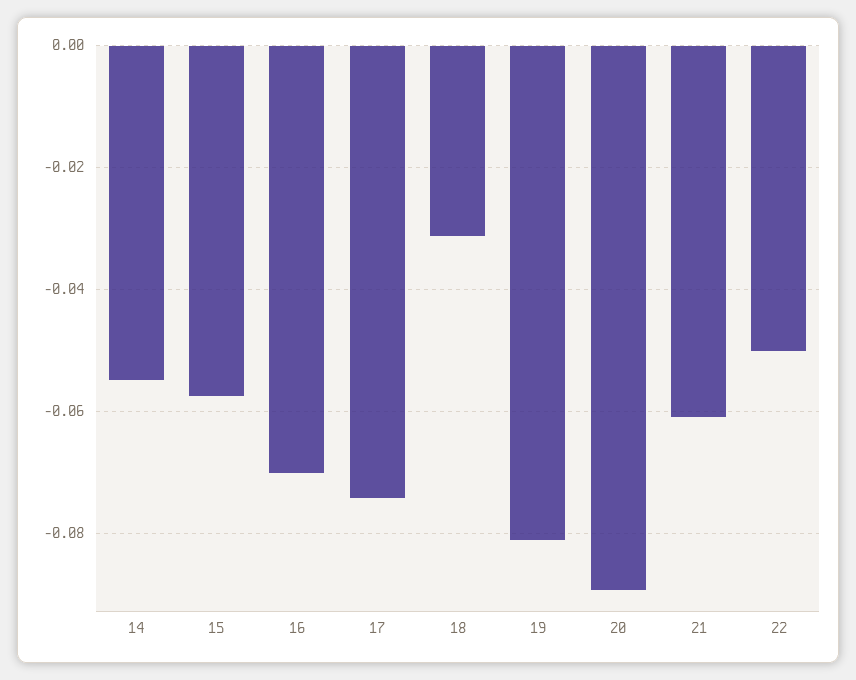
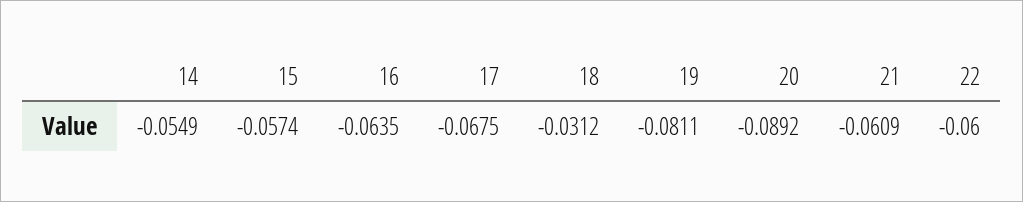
16: -0.07 -> -0.0635
17: -0.074 -> -0.0675
22: -0.05 -> -0.06

